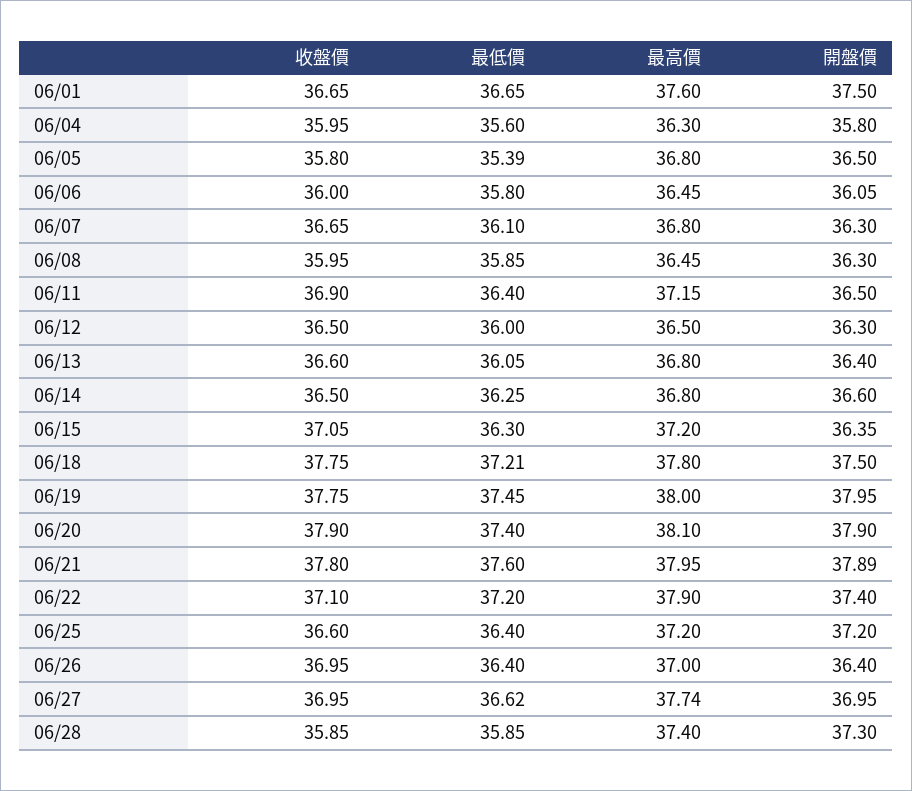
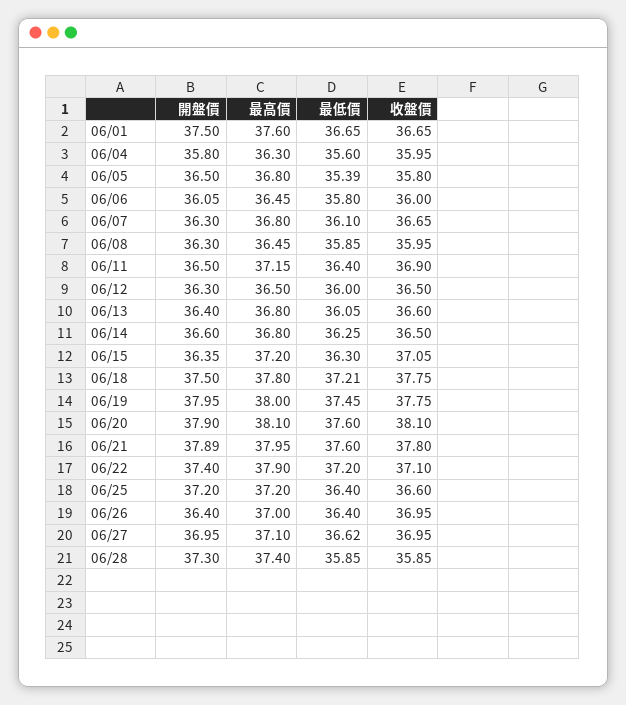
收盤價, 06/20: 37.9 -> 38.1
最低價, 06/20: 37.4 -> 37.6
最高價, 06/27: 37.74 -> 37.1

